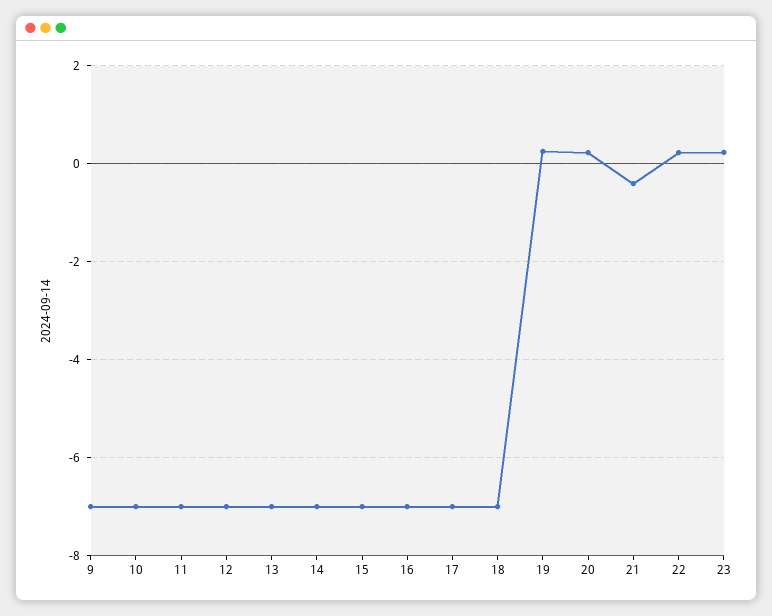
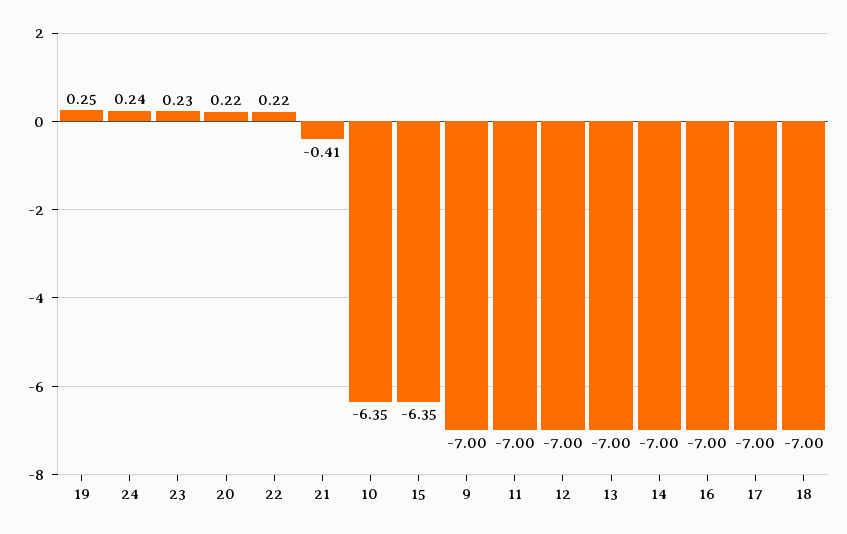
10: -7 -> -6.35
15: -7 -> -6.35
24: none -> 0.24

